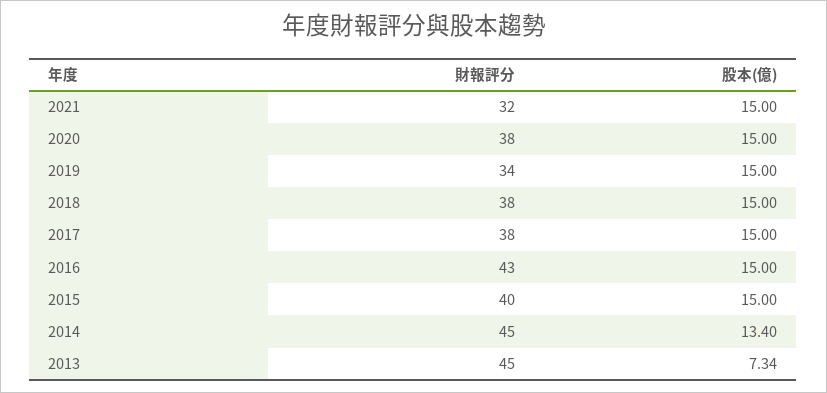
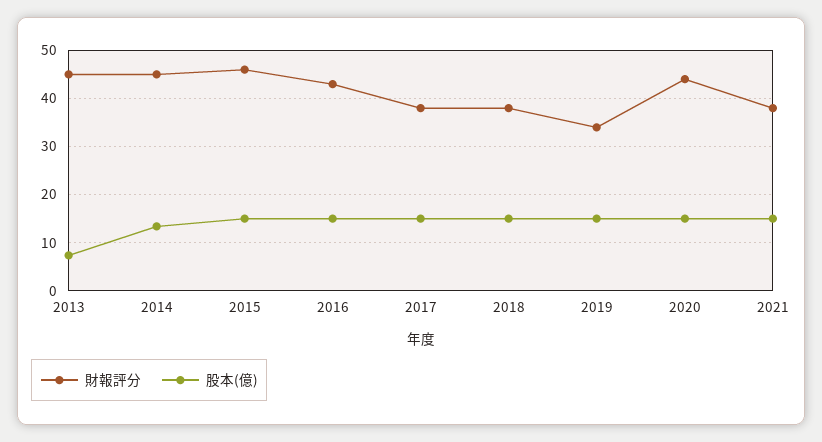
財報評分, 2021: 32 -> 38
財報評分, 2020: 38 -> 44
財報評分, 2015: 40 -> 46

